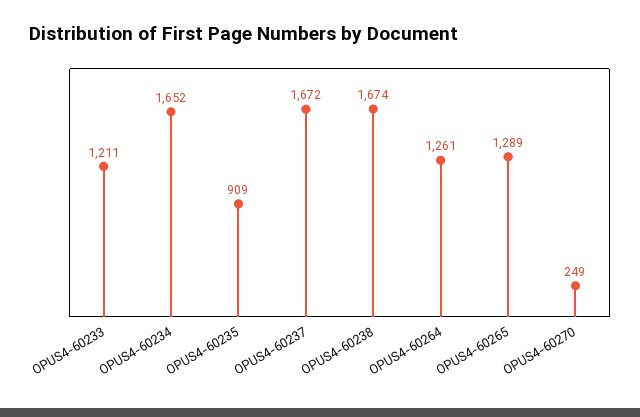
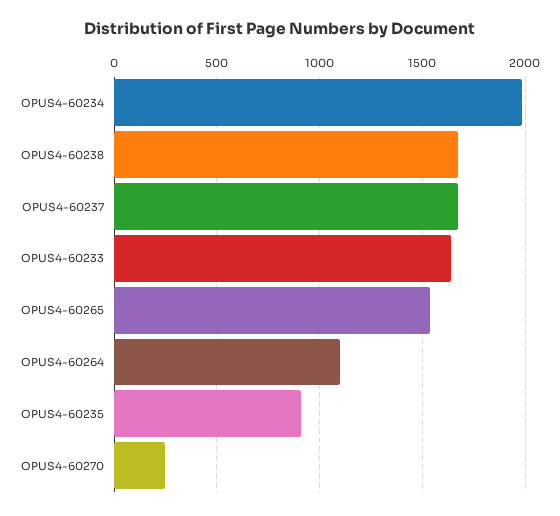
OPUS4-60233: 1211 -> 1650
OPUS4-60234: 1652 -> 2000
OPUS4-60264: 1261 -> 1100
OPUS4-60265: 1289 -> 1550

